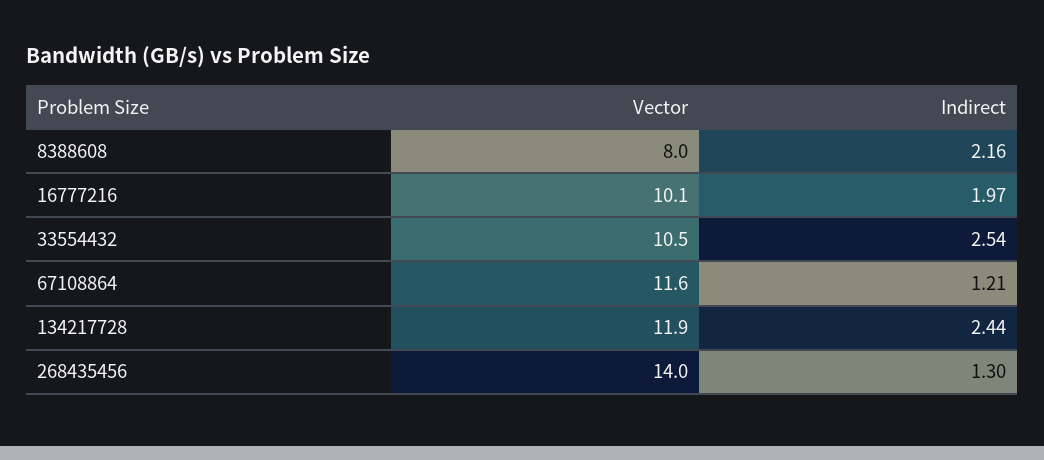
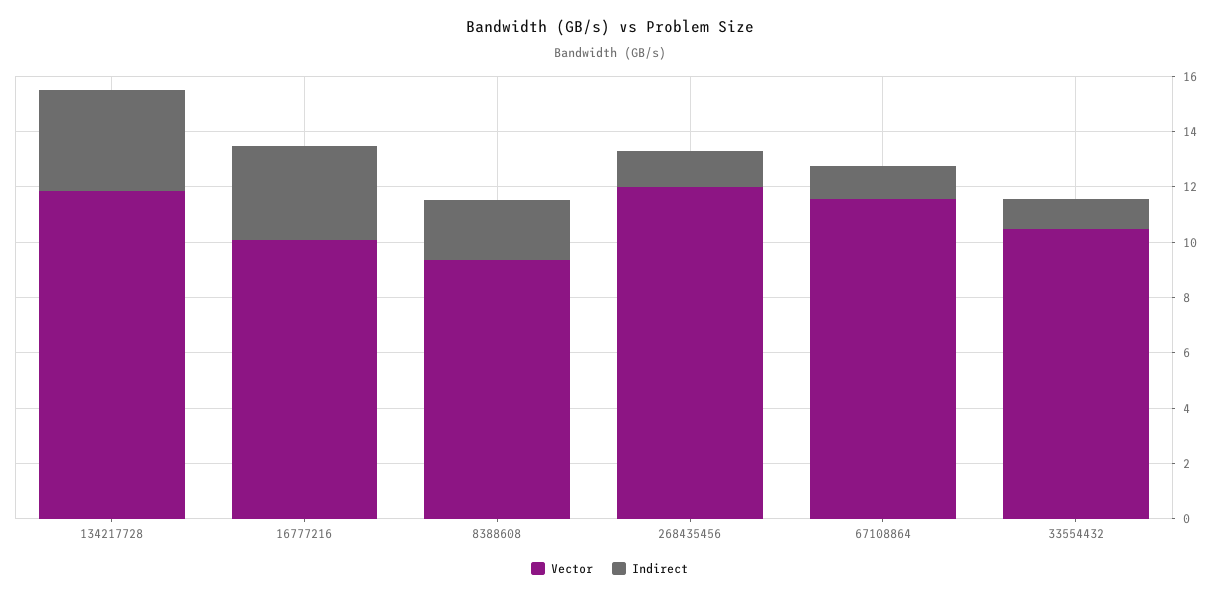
Vector, 8388608: 8 -> 9.5
Indirect, 16777216: 1.97 -> 3.5
Indirect, 33554432: 2.54 -> 1
Indirect, 134217728: 2.44 -> 3.5
Vector, 268435456: 14 -> 12

